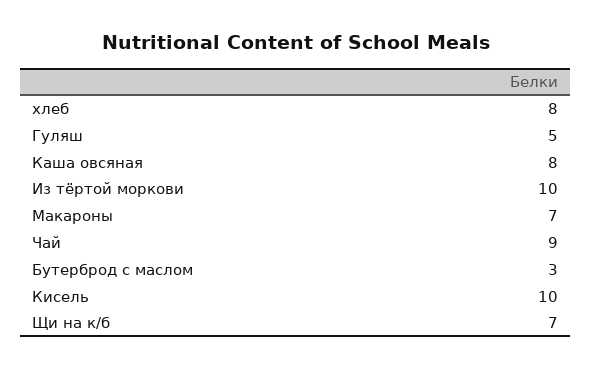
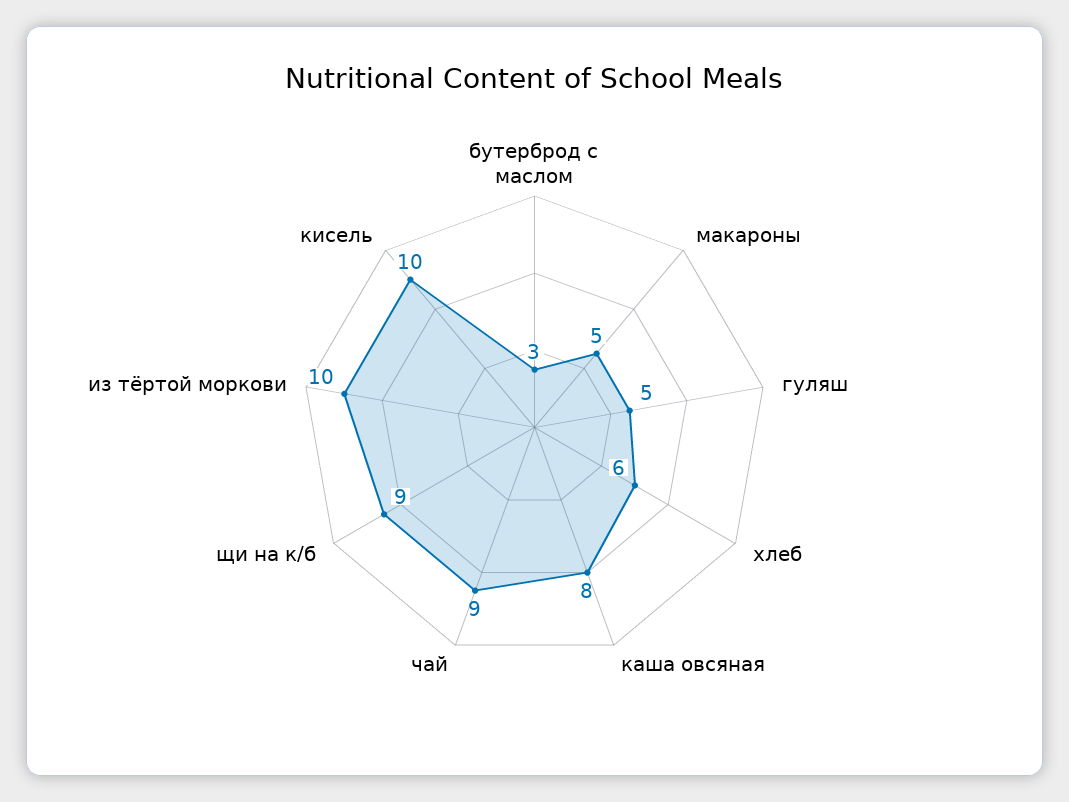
хлеб: 8 -> 6
Макароны: 7 -> 5
Щи на к/б: 7 -> 9

